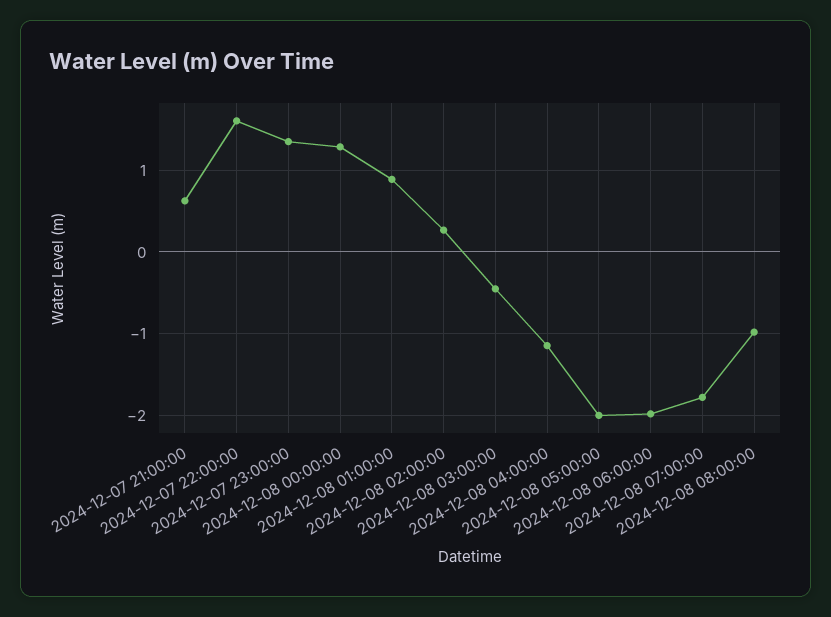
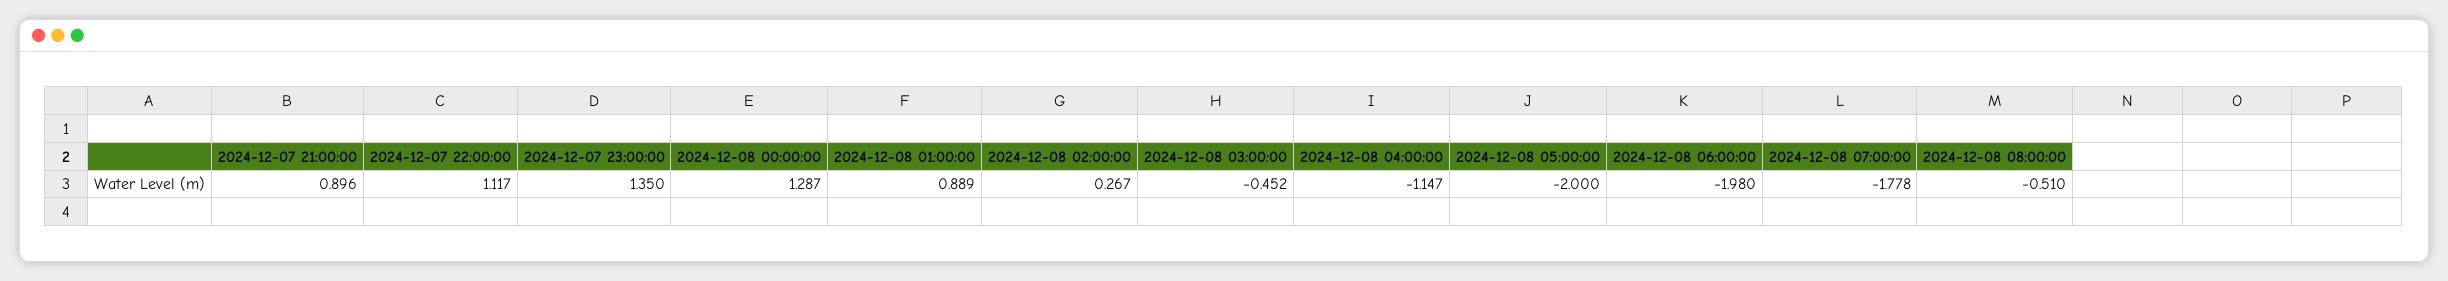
2024-12-07 21:00:00: 0.6 -> 0.896
2024-12-07 22:00:00: 1.6 -> 1.117
2024-12-08 08:00:00: -1 -> -0.51

